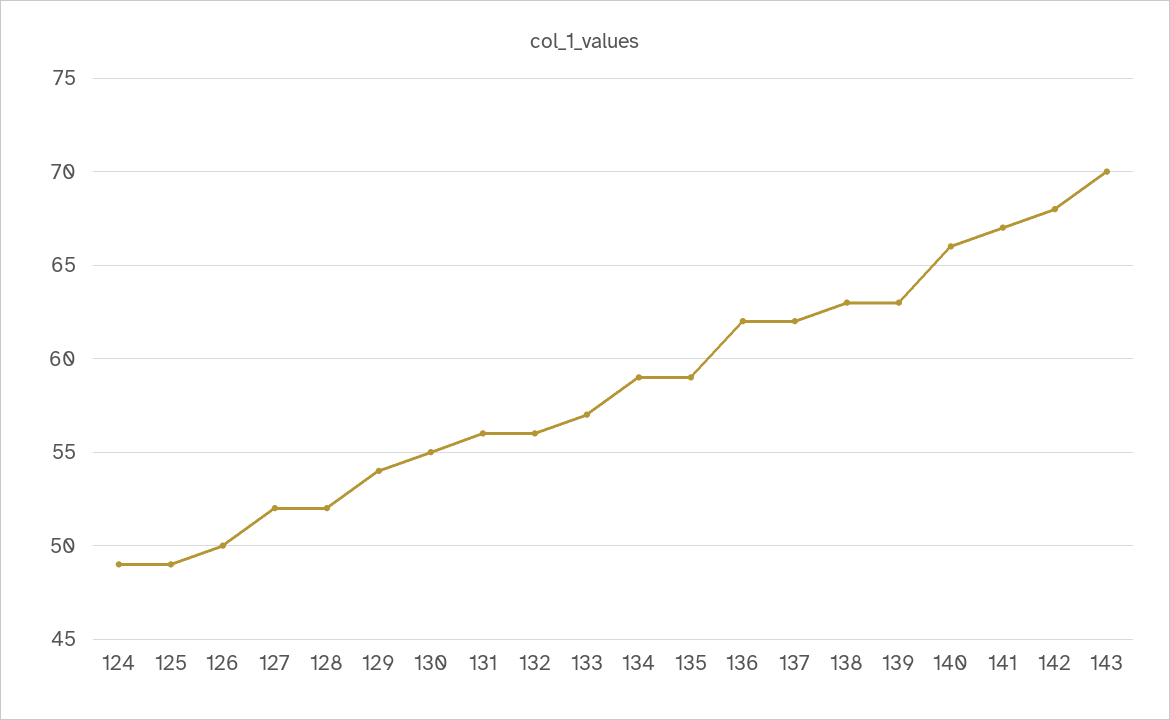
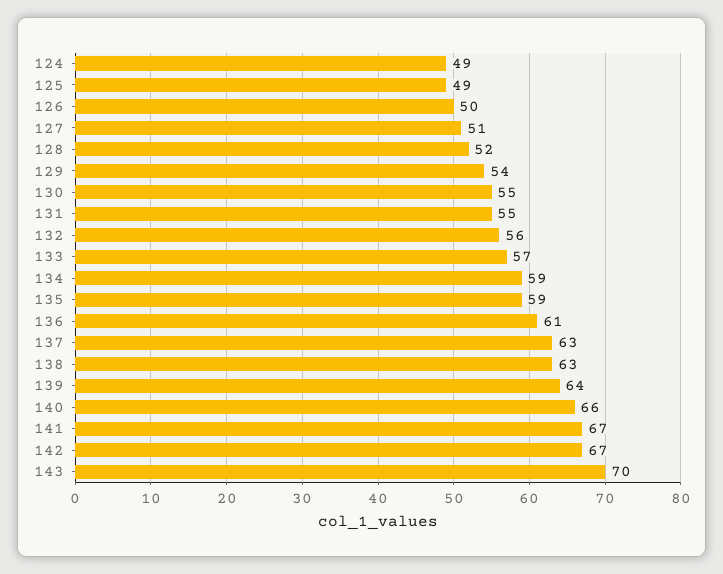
127: 52 -> 51
131: 56 -> 55
136: 62 -> 61
137: 62 -> 63
139: 63 -> 64
142: 68 -> 67

